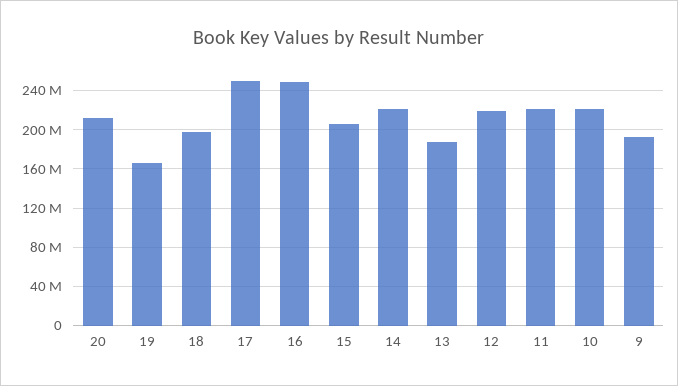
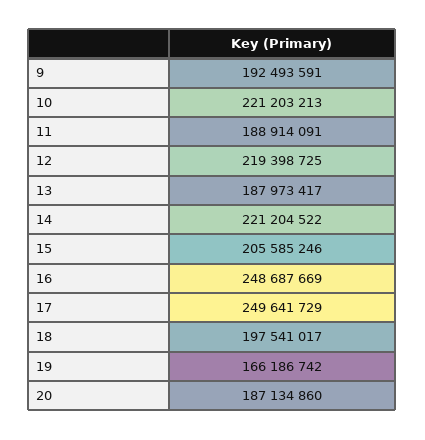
20: 210000000 -> 187134860
11: 220000000 -> 188914091

